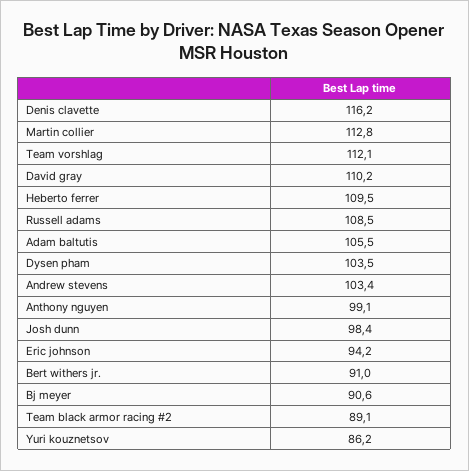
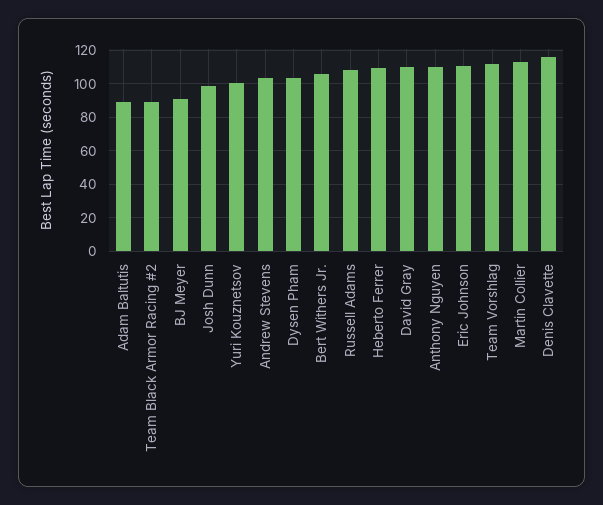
Adam baltutis: 105.5 -> 90
Anthony nguyen: 99.1 -> 110
Eric johnson: 94.2 -> 110
Bert withers jr.: 91 -> 105
Yuri kouznetsov: 86.2 -> 100

